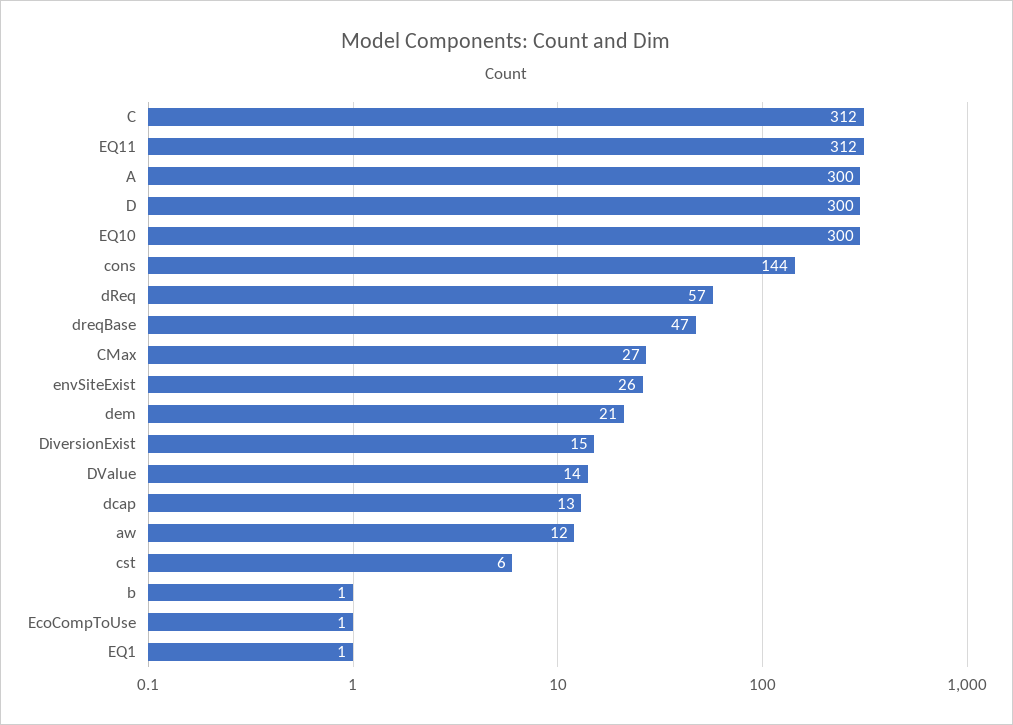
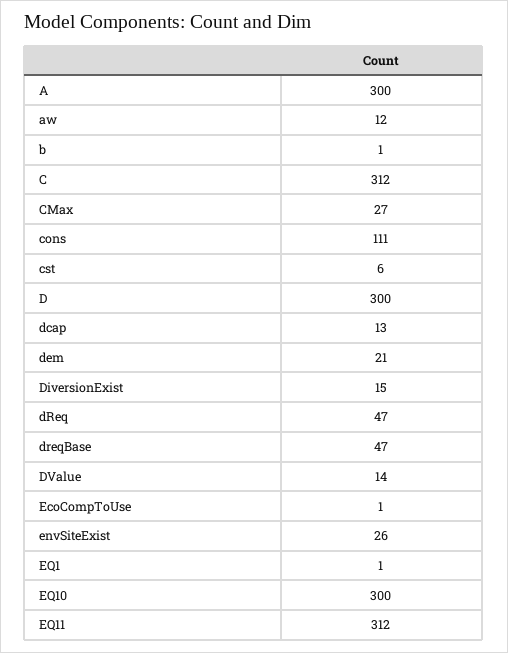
cons: 144 -> 111
dReq: 57 -> 47

